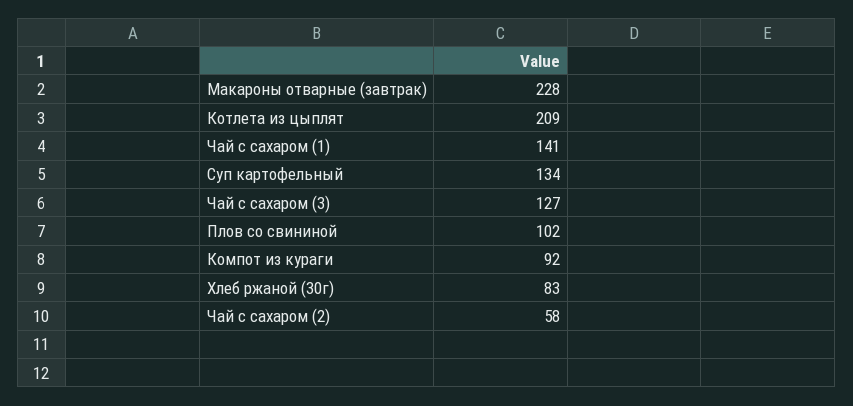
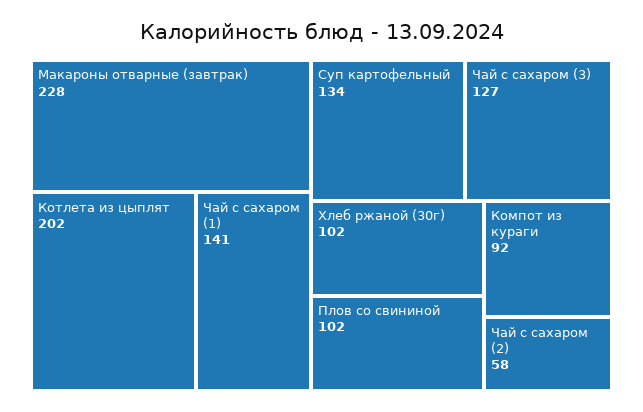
Котлета из цыплят: 209 -> 202
Хлеб ржаной (30г): 83 -> 102

